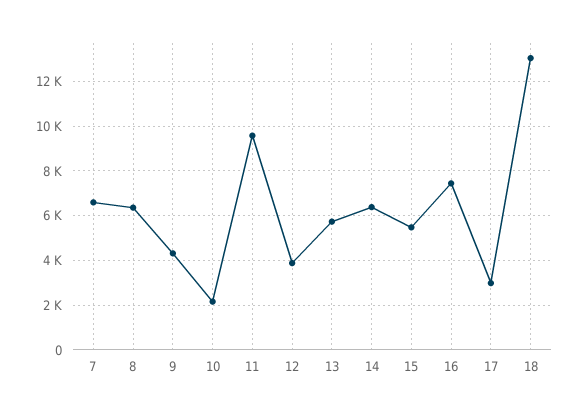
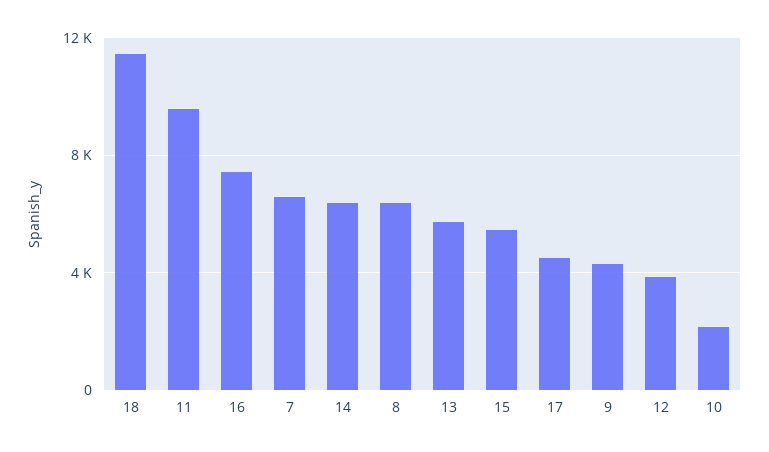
17: 3000 -> 4500
18: 13000 -> 11500

